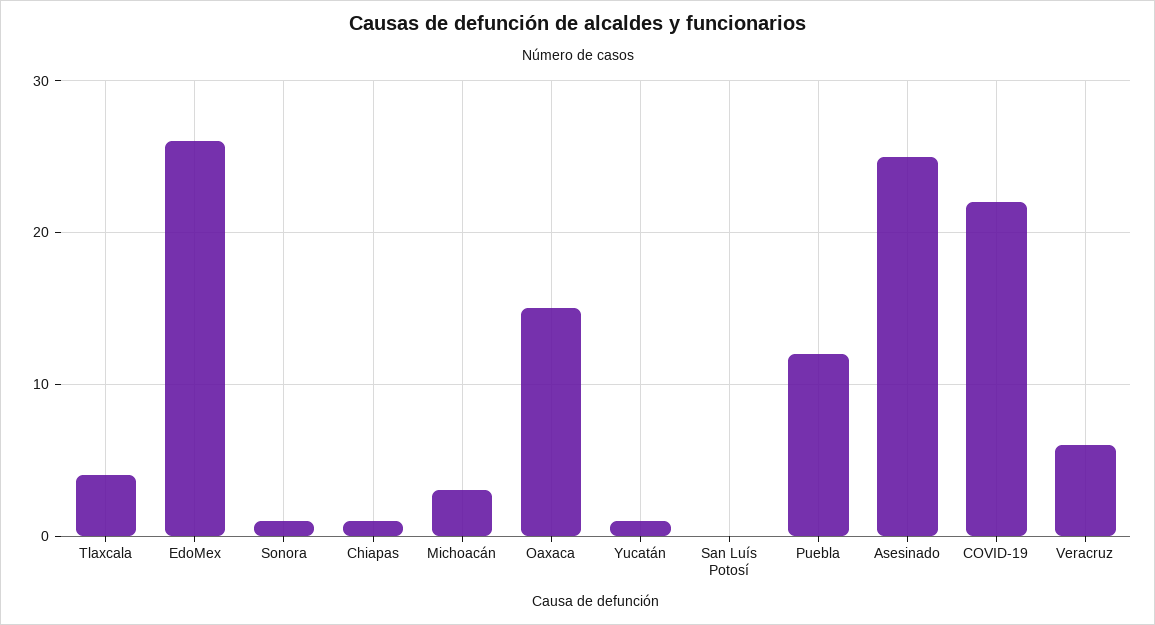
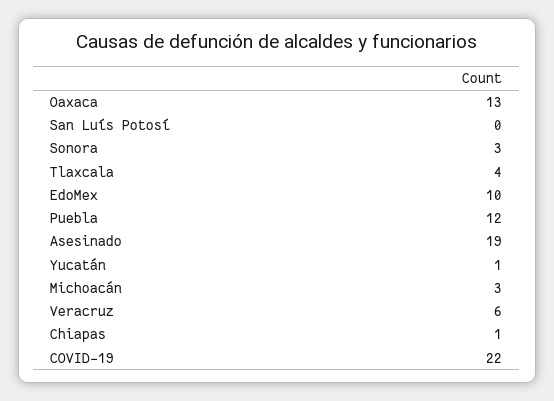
EdoMex: 26 -> 10
Sonora: 1 -> 3
Oaxaca: 15 -> 13
Asesinado: 25 -> 19

